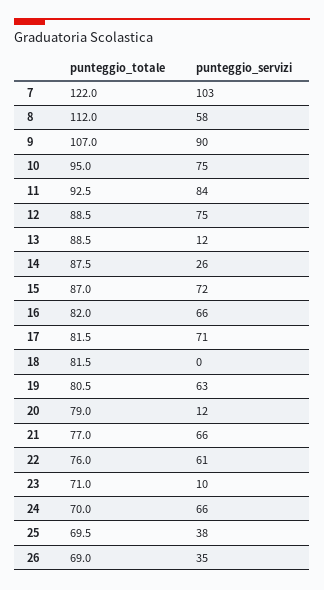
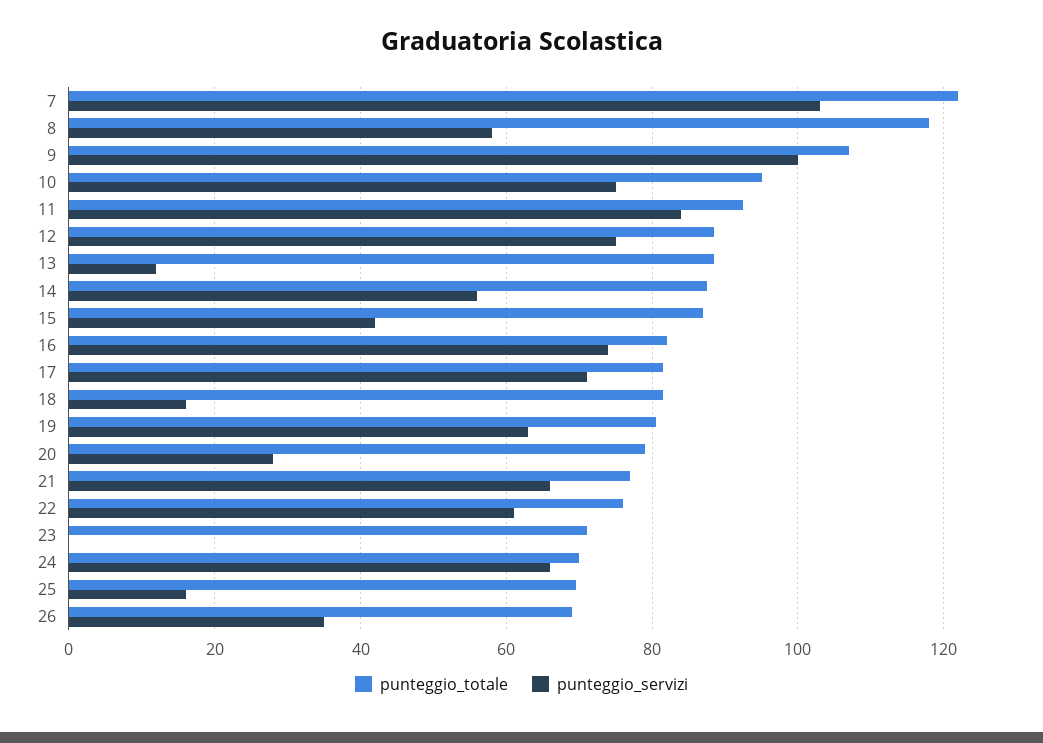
punteggio_totale, 8: 112 -> 118
punteggio_servizi, 9: 90 -> 100
punteggio_servizi, 14: 26 -> 56
punteggio_servizi, 15: 72 -> 42
punteggio_servizi, 16: 66 -> 74
punteggio_servizi, 18: 0 -> 16
punteggio_servizi, 20: 12 -> 28
punteggio_servizi, 23: 10 -> 0
punteggio_servizi, 25: 38 -> 16

